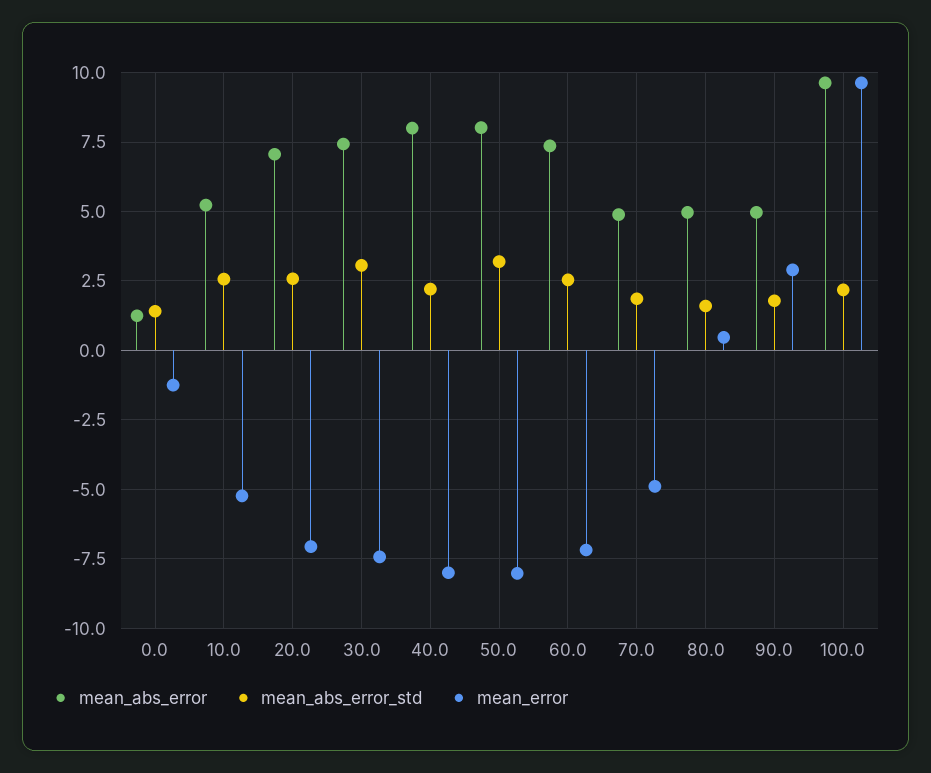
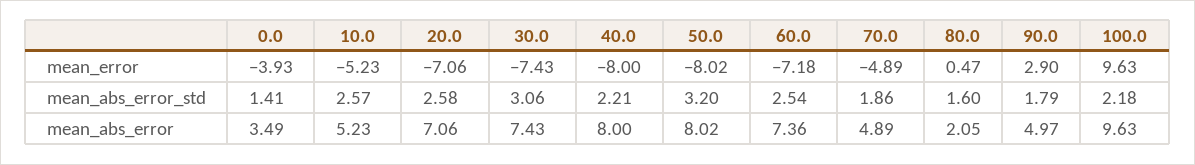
mean_abs_error, 0.0: 1.25 -> 3.49
mean_error, 0.0: -1.25 -> -3.93
mean_abs_error, 80.0: 5 -> 2.05

